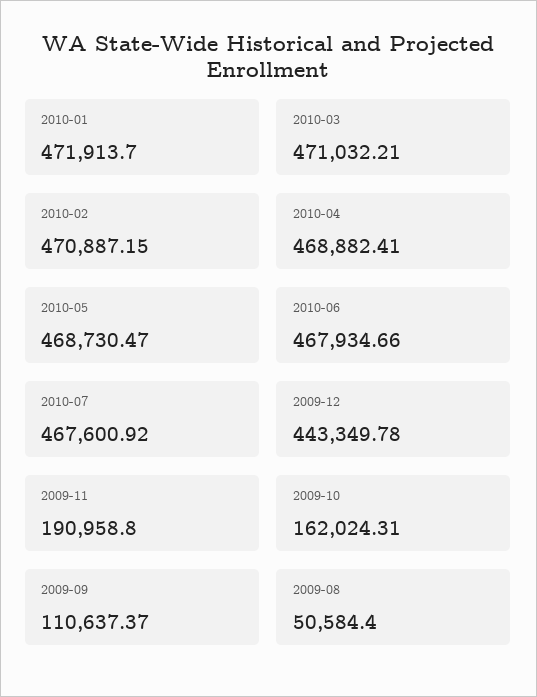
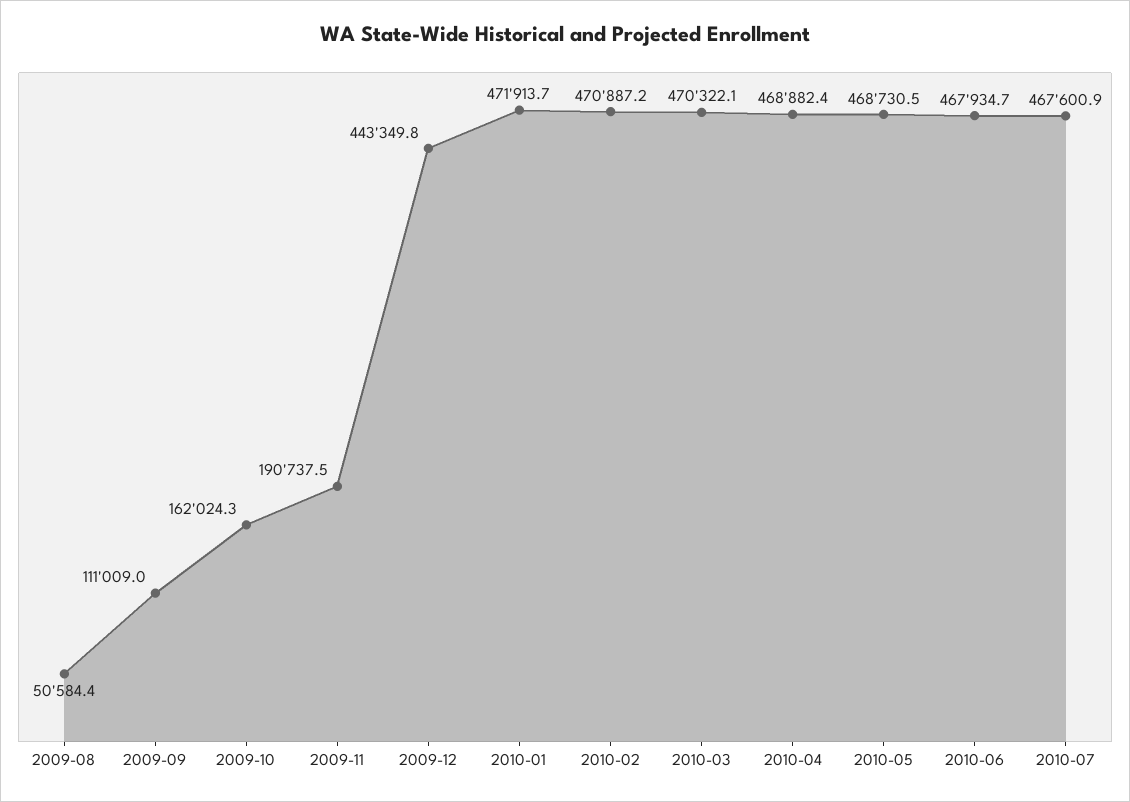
2010-03: 471032.21 -> 470322.1
2009-11: 190958.8 -> 190737.5
2009-09: 110637.37 -> 111009

